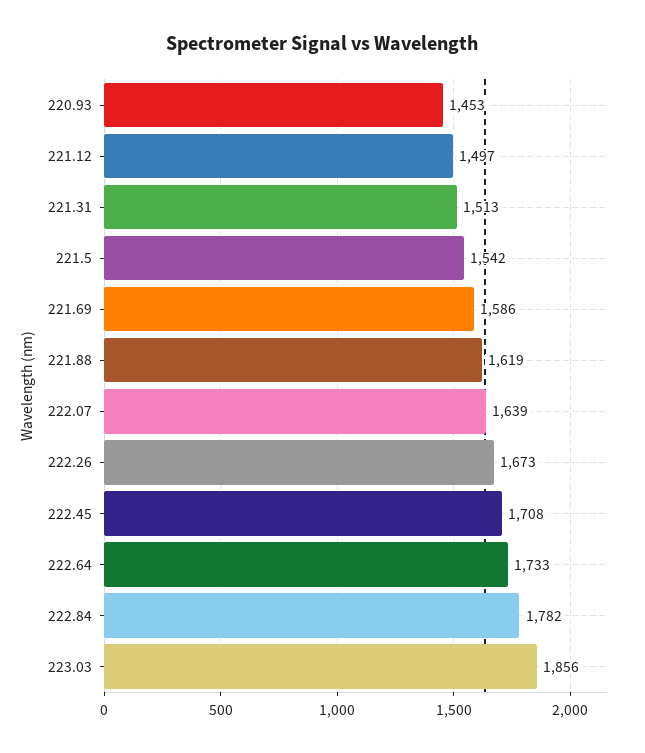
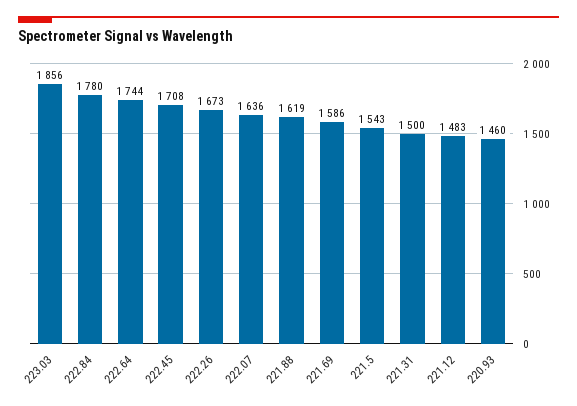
220.93: 1453 -> 1460
221.12: 1497 -> 1483
221.31: 1513 -> 1500
221.5: 1542 -> 1543
222.07: 1639 -> 1636
222.64: 1733 -> 1744
222.84: 1782 -> 1780

